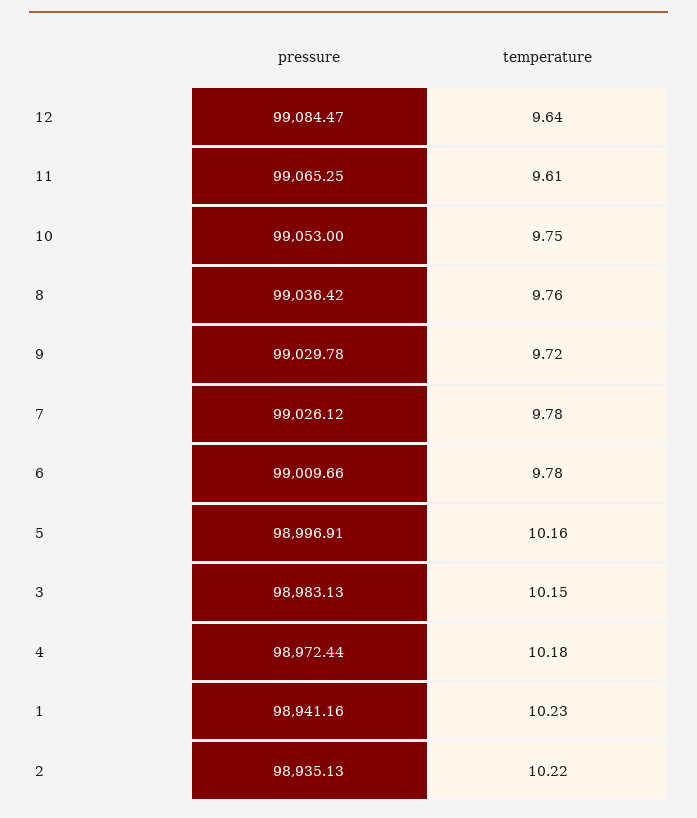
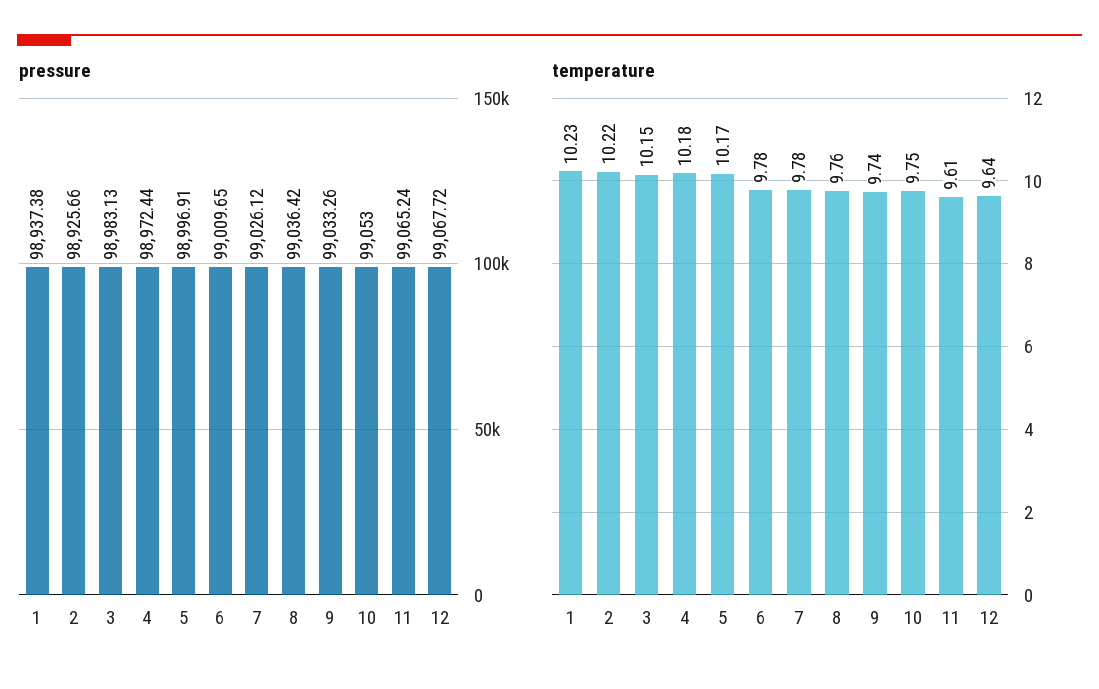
pressure, 12: 99084.47 -> 99067.72
pressure, 11: 99065.25 -> 99065.24
pressure, 9: 99029.78 -> 99033.26
temperature, 9: 9.72 -> 9.74
pressure, 6: 99009.66 -> 99009.65
temperature, 5: 10.16 -> 10.17
pressure, 1: 98941.16 -> 98937.38
pressure, 2: 98935.13 -> 98925.66

